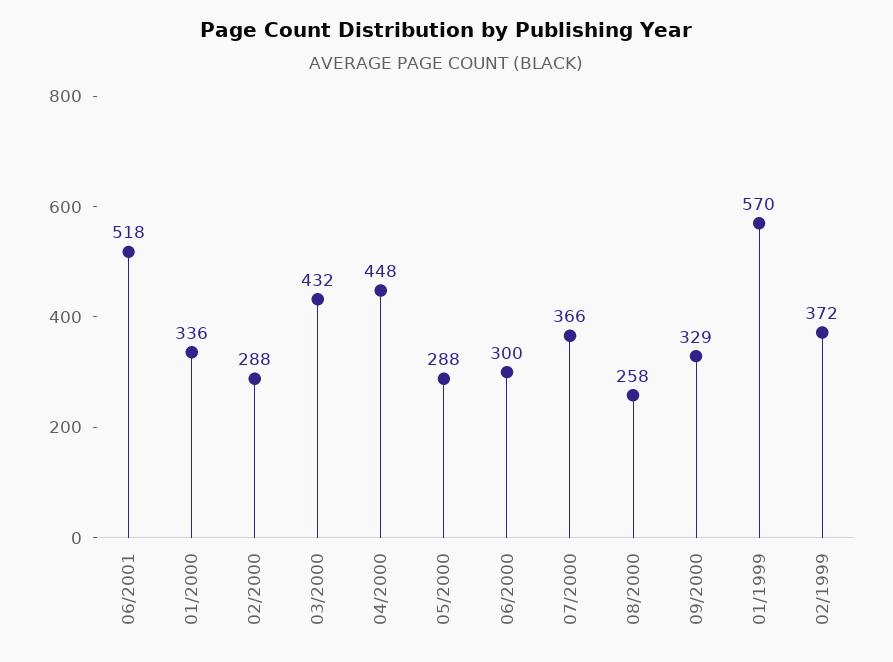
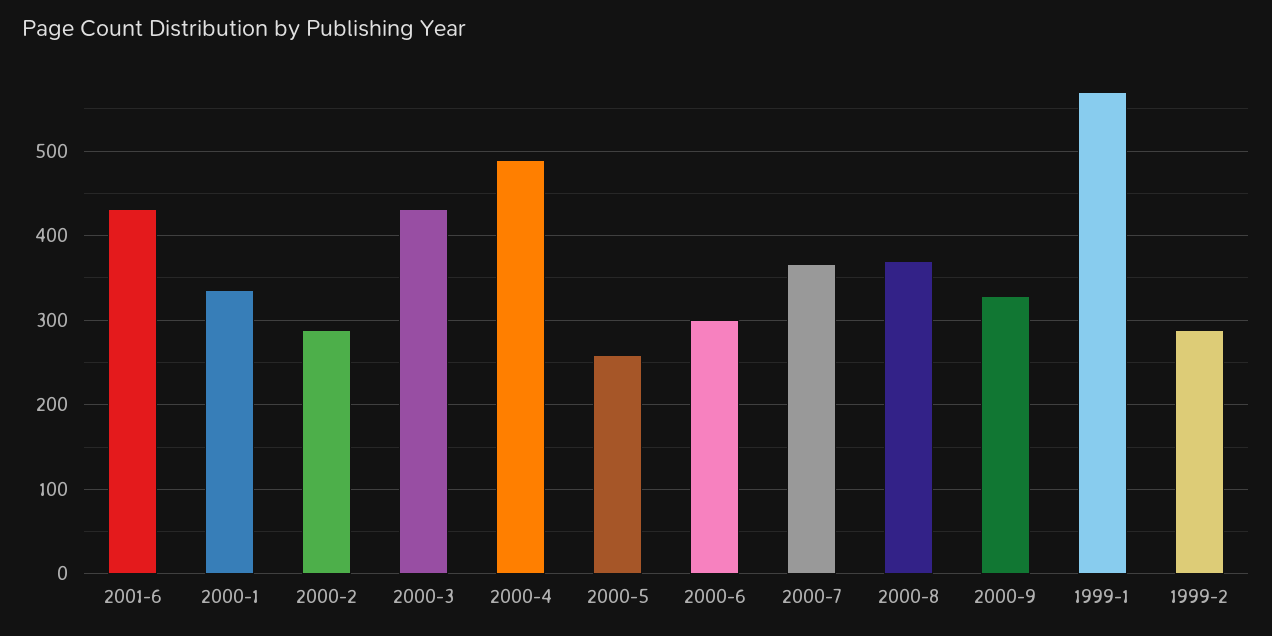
06/2001: 518 -> 430
04/2000: 448 -> 490
05/2000: 288 -> 260
08/2000: 258 -> 370
02/1999: 372 -> 290

